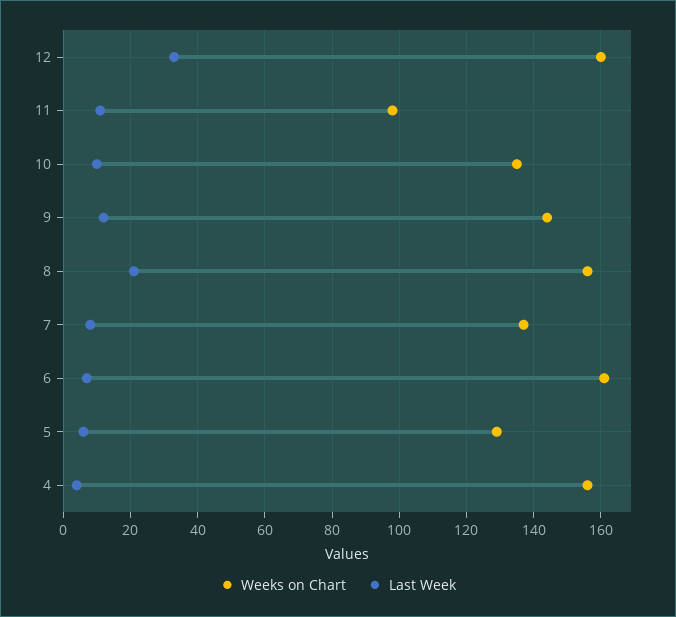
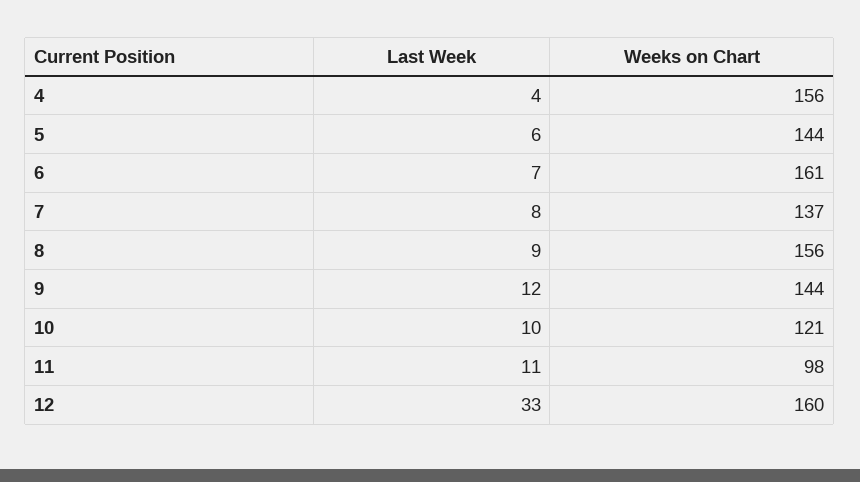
Weeks on Chart, 10: 135 -> 121
Last Week, 8: 20 -> 9
Weeks on Chart, 5: 130 -> 144

